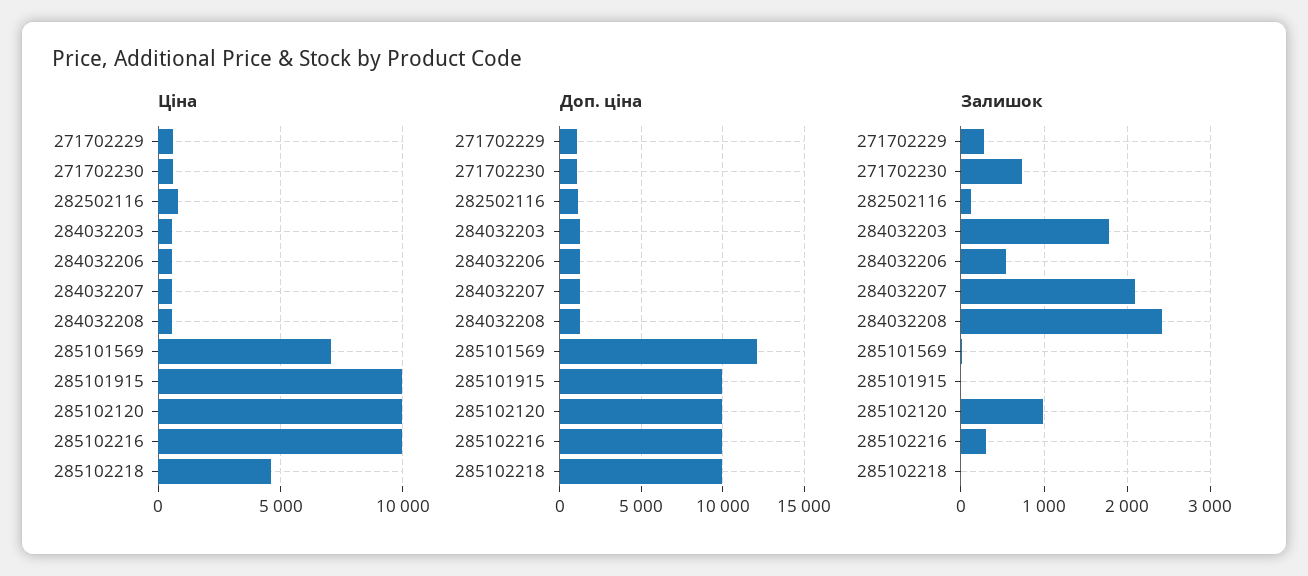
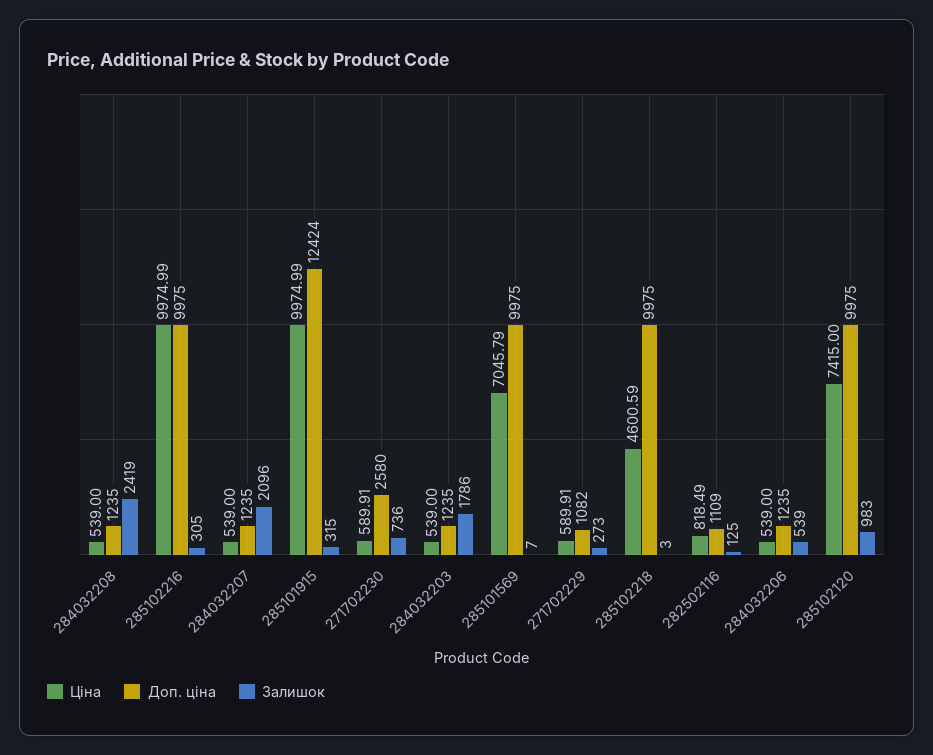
Ціна, 285102120: 10000 -> 7415
Доп. ціна, 271702230: 1000 -> 2580
Доп. ціна, 285101569: 12000 -> 9975
Доп. ціна, 285101915: 10000 -> 12424
Залишок, 285101915: 0 -> 315

